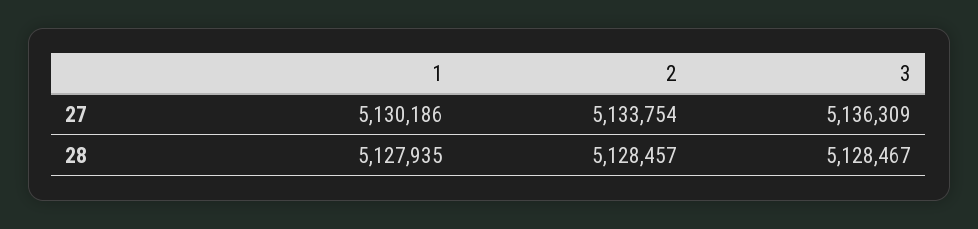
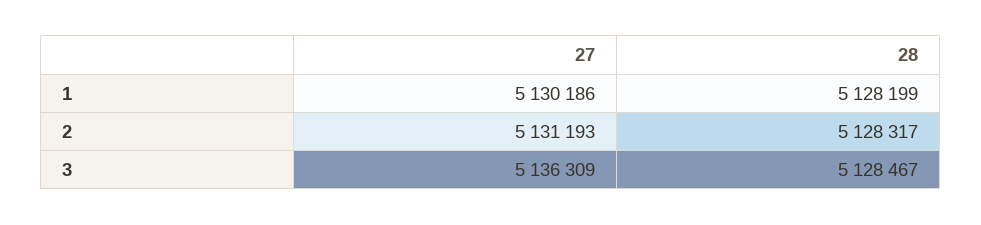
2, 27: 5133754 -> 5131193
1, 28: 5127935 -> 5128199
2, 28: 5128457 -> 5128317

